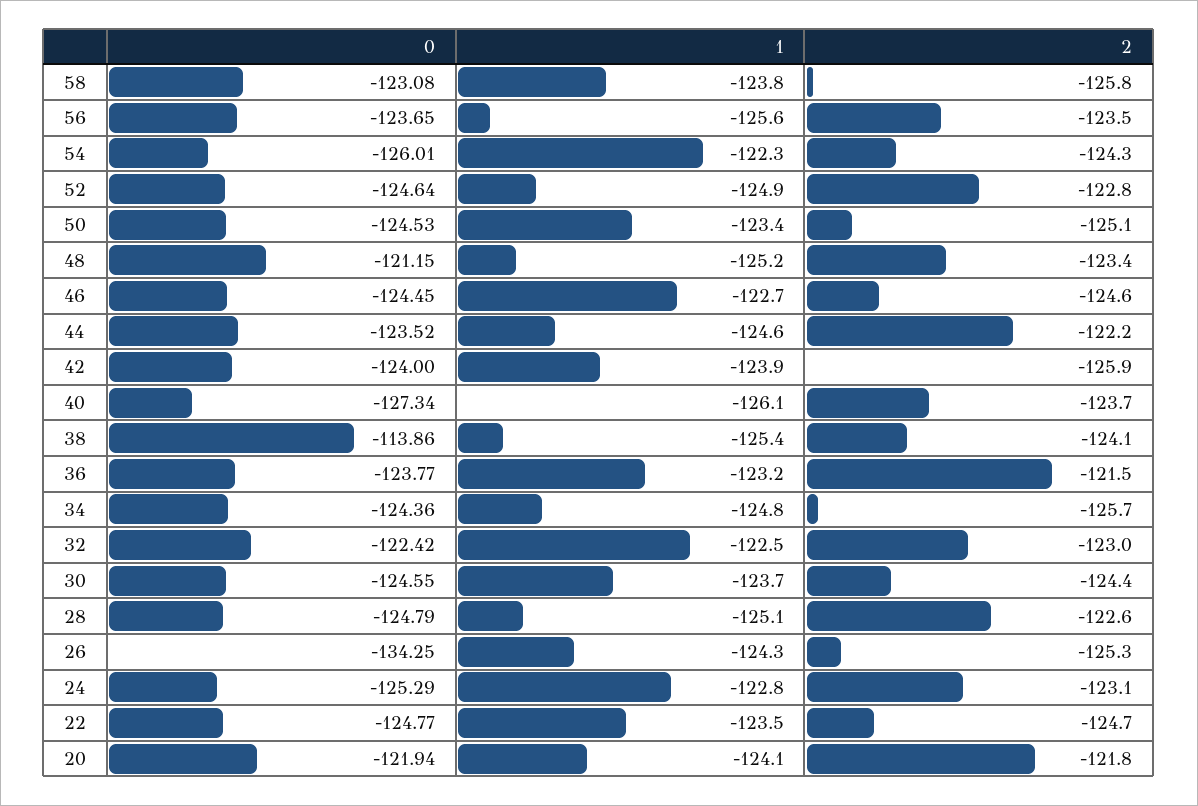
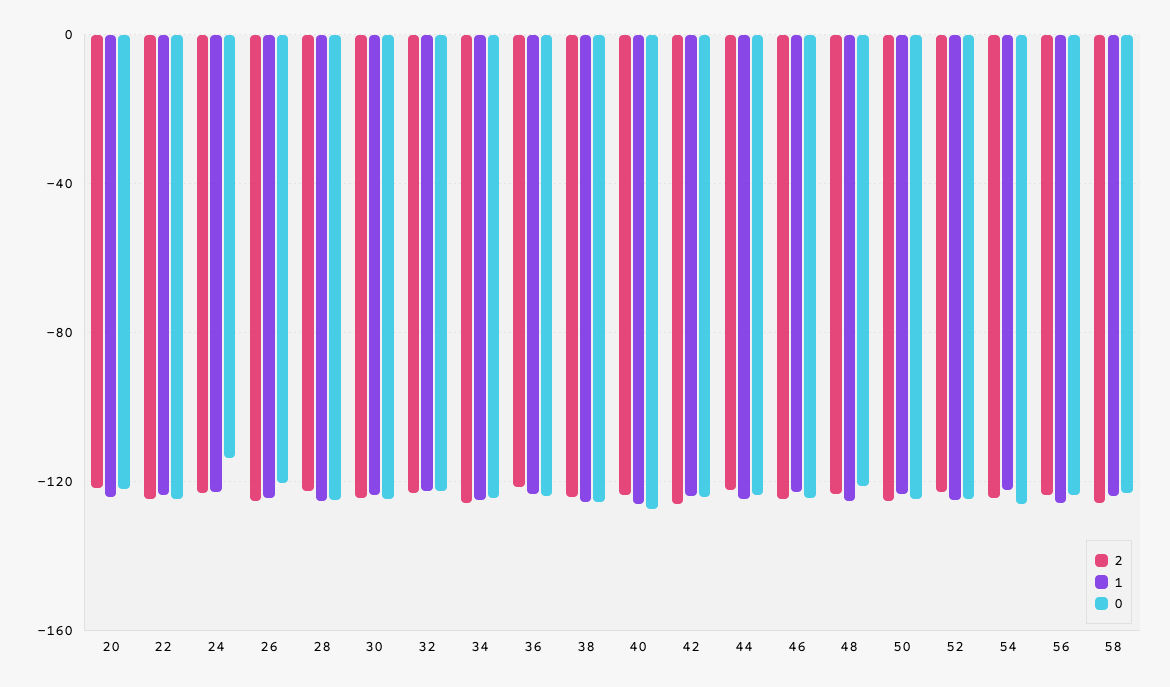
0, 38: -113.86 -> -125
0, 26: -134.25 -> -120
0, 24: -125.29 -> -115

